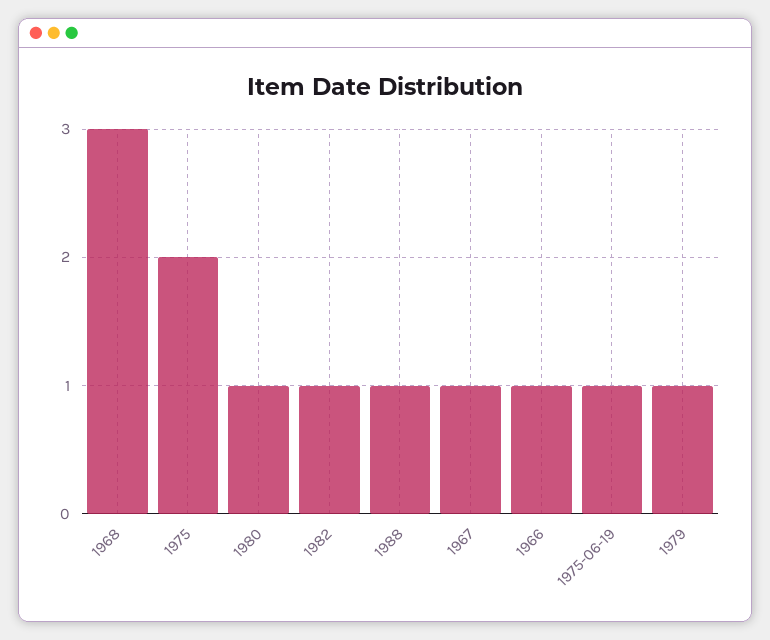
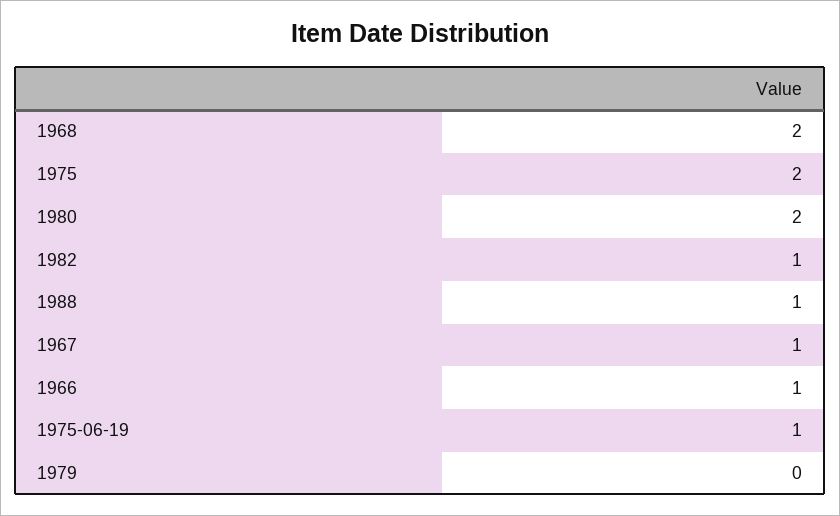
1968: 3 -> 2
1980: 1 -> 2
1979: 1 -> 0

